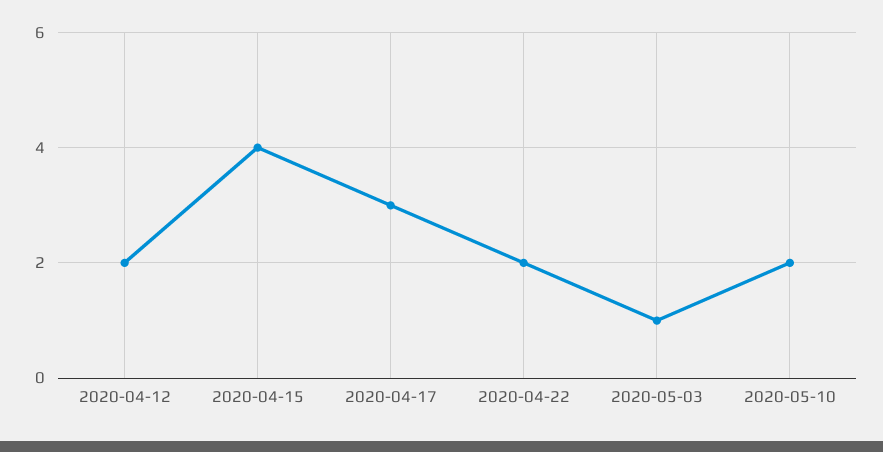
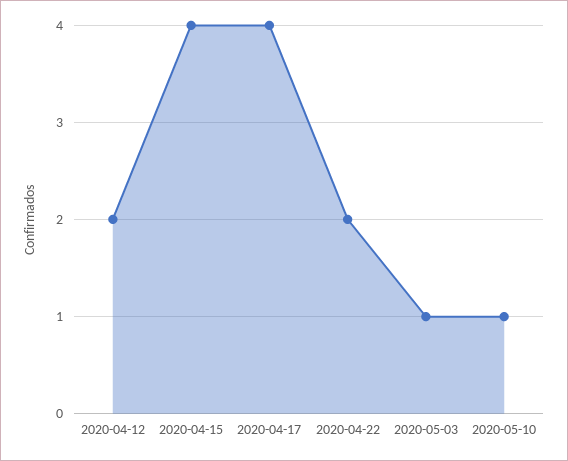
2020-04-17: 3 -> 4
2020-05-10: 2 -> 1

